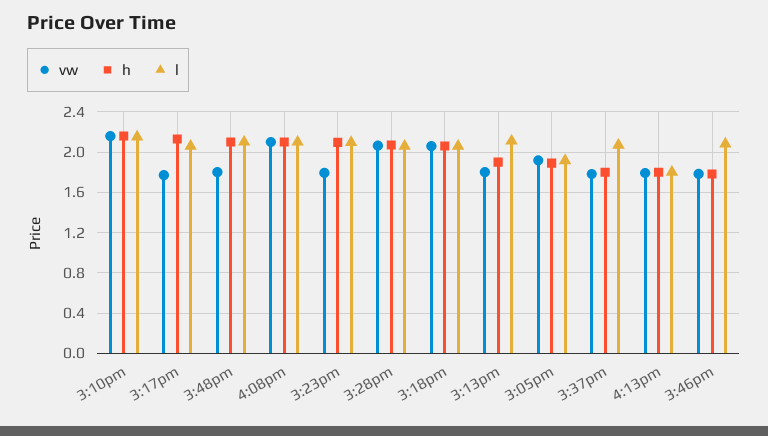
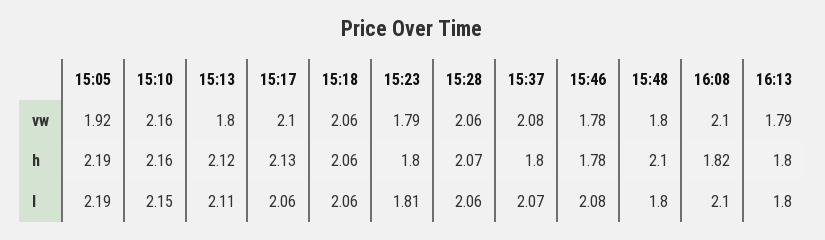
vw, 3:17pm: 1.8 -> 2.1
l, 3:48pm: 2.1 -> 1.8
h, 4:08pm: 2.1 -> 1.82
h, 3:23pm: 2.1 -> 1.8
l, 3:23pm: 2.1 -> 1.81
h, 3:13pm: 1.9 -> 2.12
h, 3:05pm: 1.9 -> 2.19
l, 3:05pm: 1.9 -> 2.19
vw, 3:37pm: 1.8 -> 2.08

